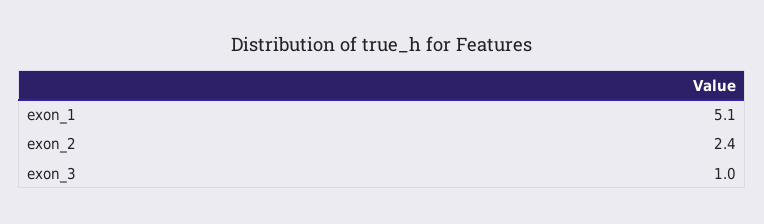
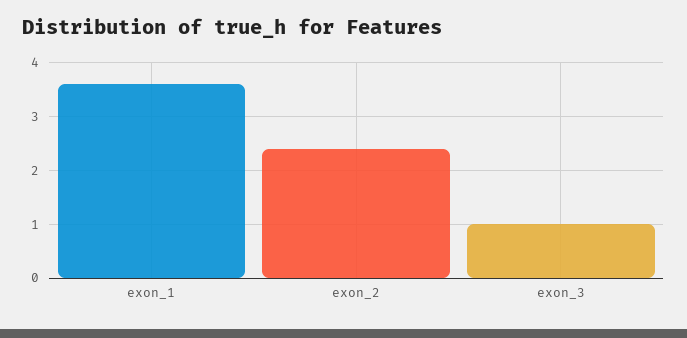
exon_1: 5.1 -> 3.5

